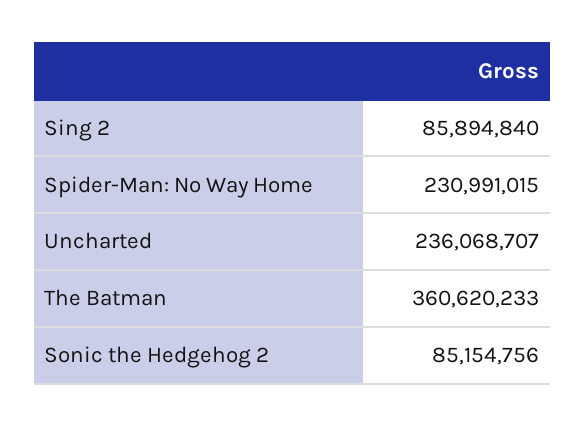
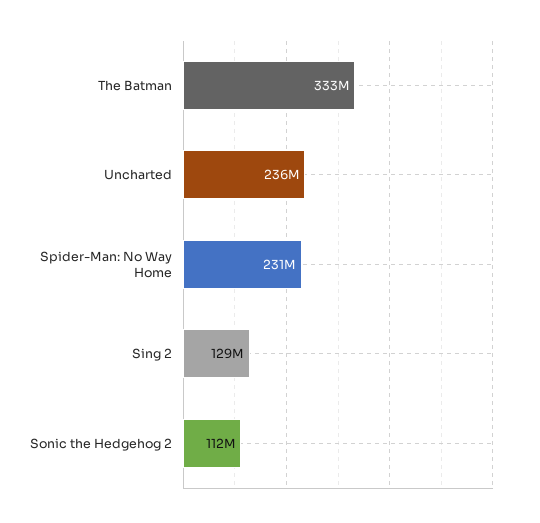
Sing 2: 85894840 -> 129000000
The Batman: 360620233 -> 333000000
Sonic the Hedgehog 2: 85154756 -> 112000000

